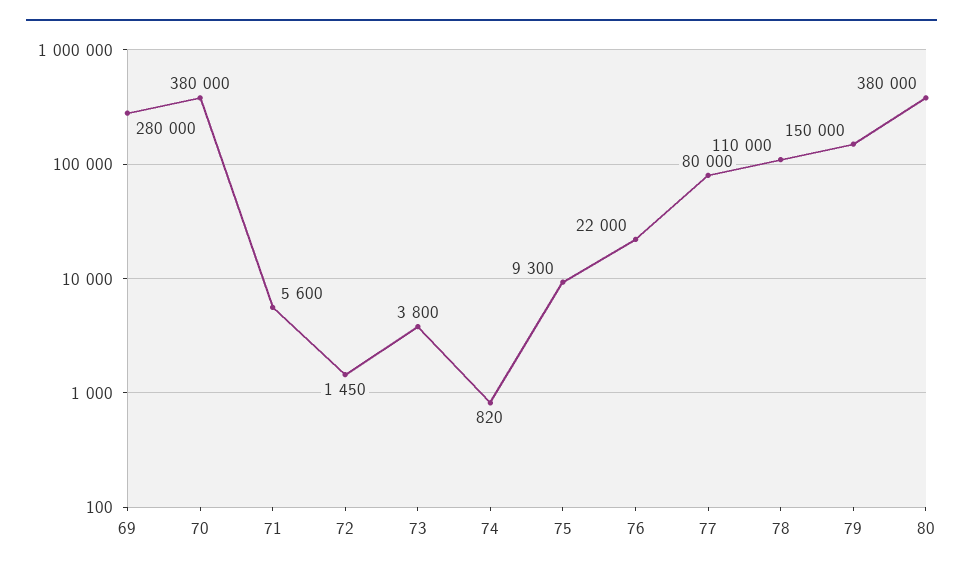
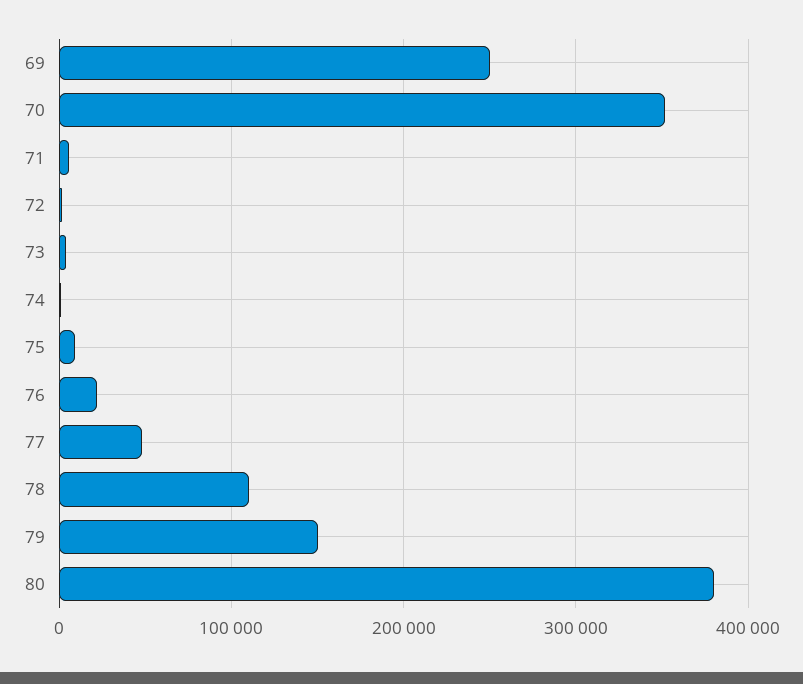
69: 280000 -> 250000
70: 380000 -> 350000
77: 80000 -> 50000

